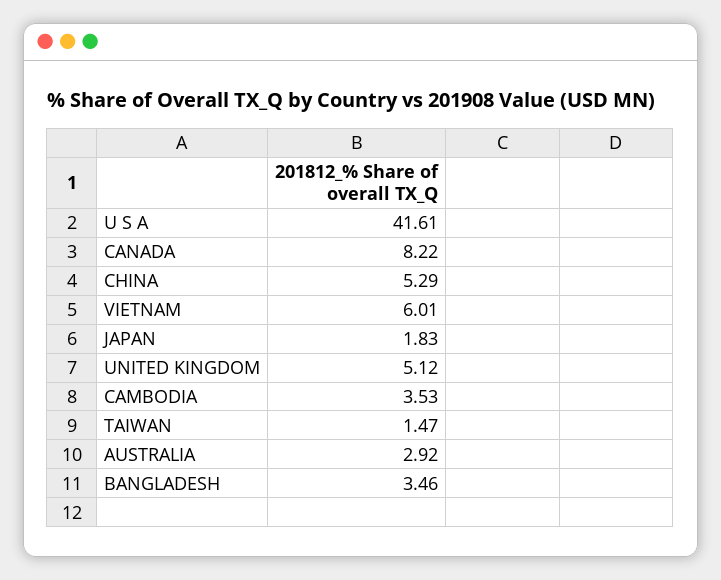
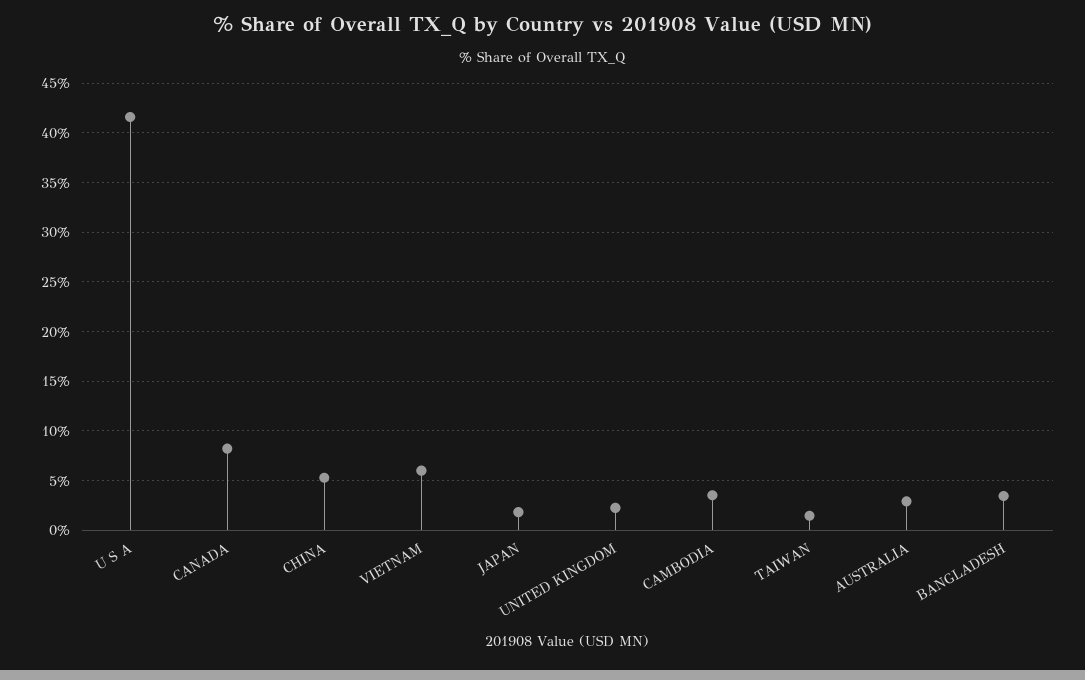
UNITED KINGDOM: 5.12 -> 2

